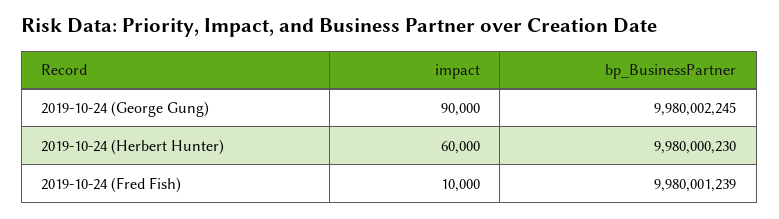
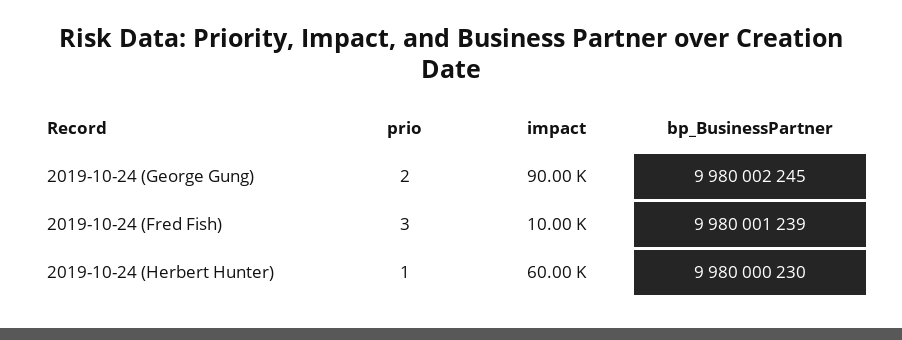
prio, 2019-10-24 (George Gung): none -> 2
prio, 2019-10-24 (Fred Fish): none -> 3
prio, 2019-10-24 (Herbert Hunter): none -> 1

